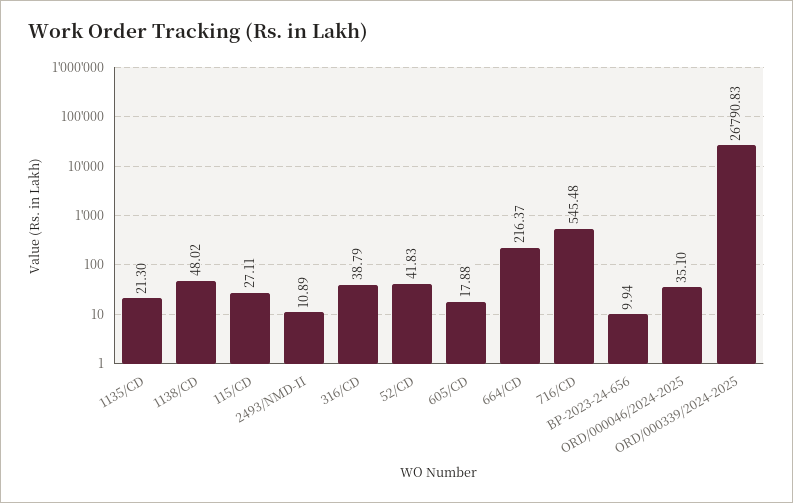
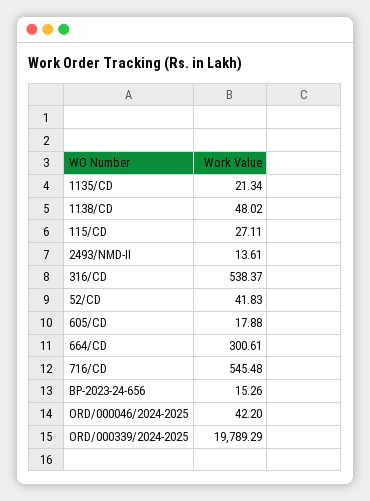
1135/CD: 21.3 -> 21.34
2493/NMD-II: 10.89 -> 13.61
316/CD: 38.79 -> 538.37
664/CD: 216.37 -> 300.61
BP-2023-24-656: 9.94 -> 15.26
ORD/000046/2024-2025: 35.1 -> 42.2
ORD/000339/2024-2025: 26790.83 -> 19789.29

